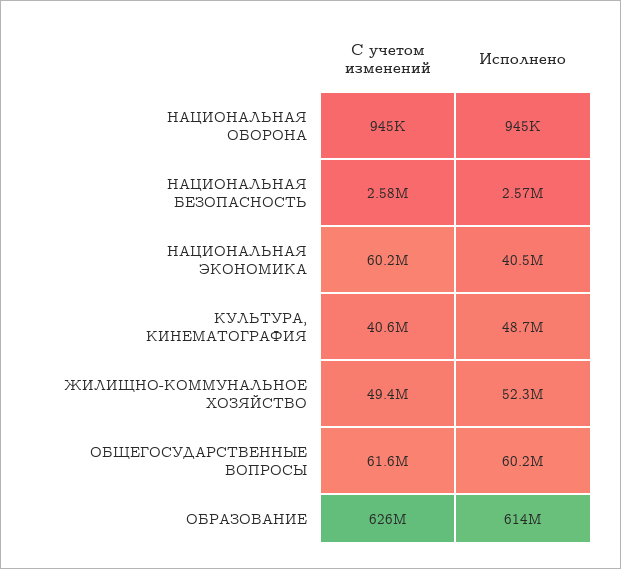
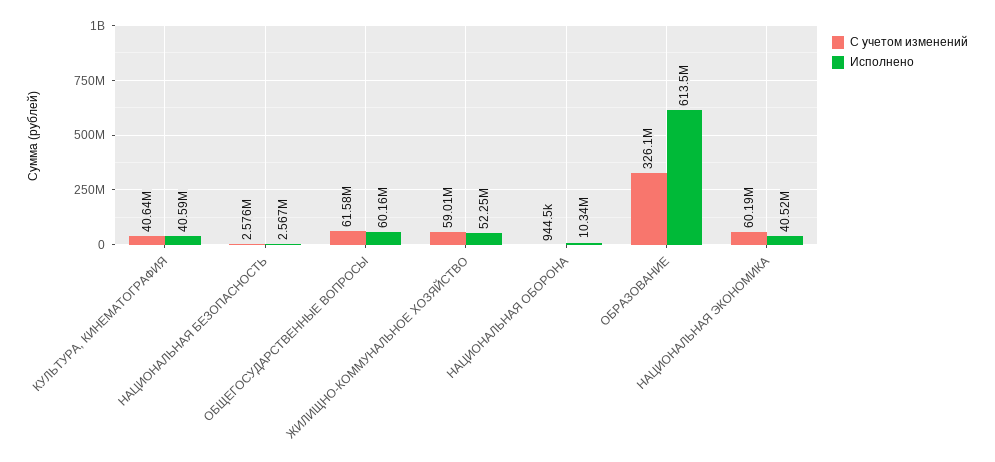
Исполнено, НАЦИОНАЛЬНАЯ ОБОРОНА: 945000 -> 10340000
Исполнено, КУЛЬТУРА, КИНЕМАТОГРАФИЯ: 48700000 -> 40590000
С учетом изменений, ЖИЛИЩНО-КОММУНАЛЬНОЕ ХОЗЯЙСТВО: 49400000 -> 59010000
С учетом изменений, ОБРАЗОВАНИЕ: 626000000 -> 326100000

